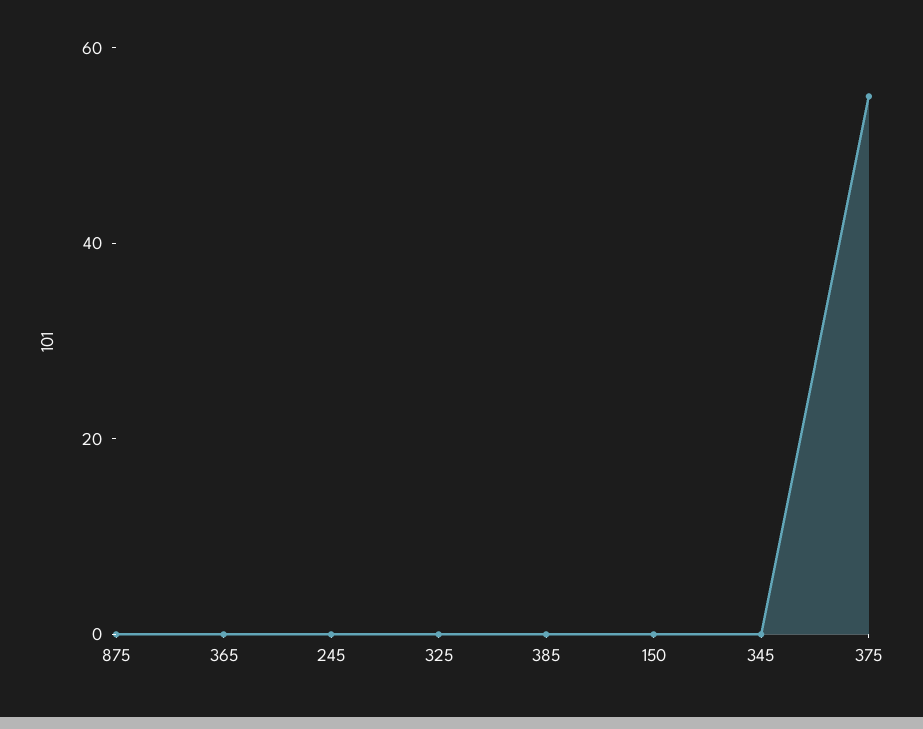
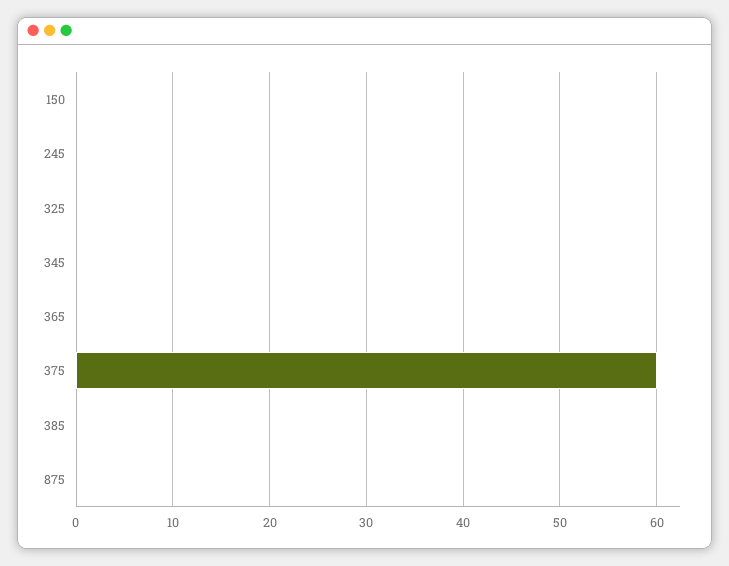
375: 55 -> 60

